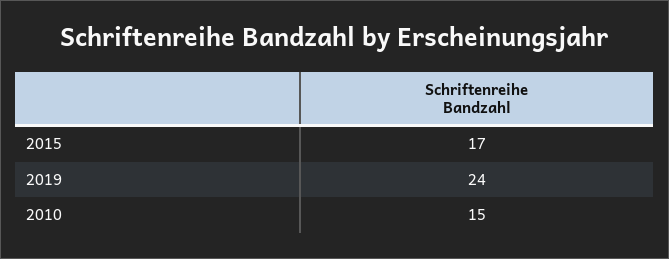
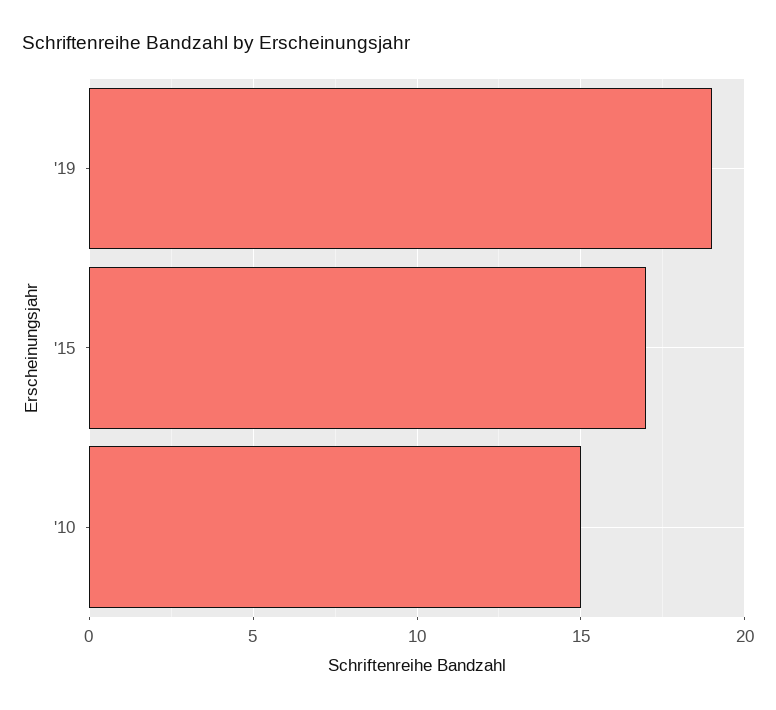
2019: 24 -> 19

